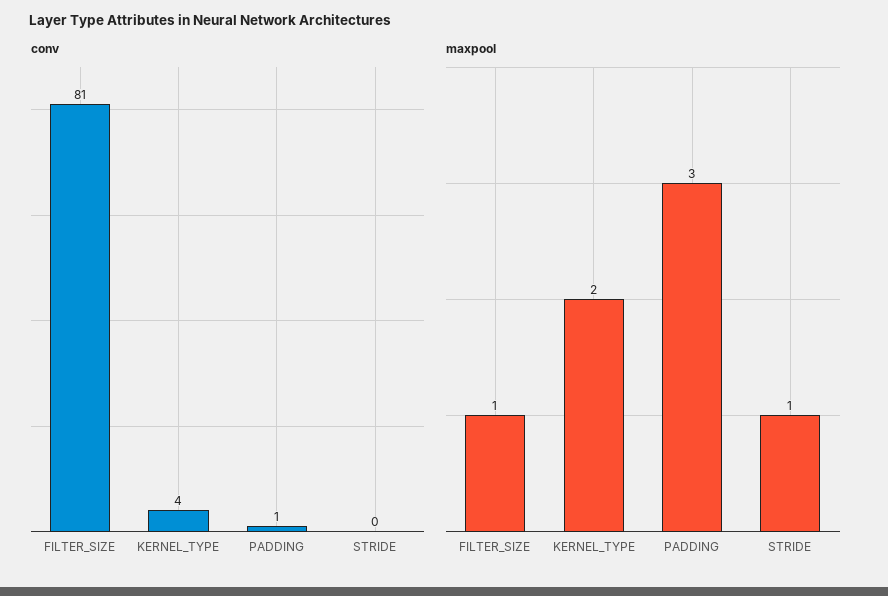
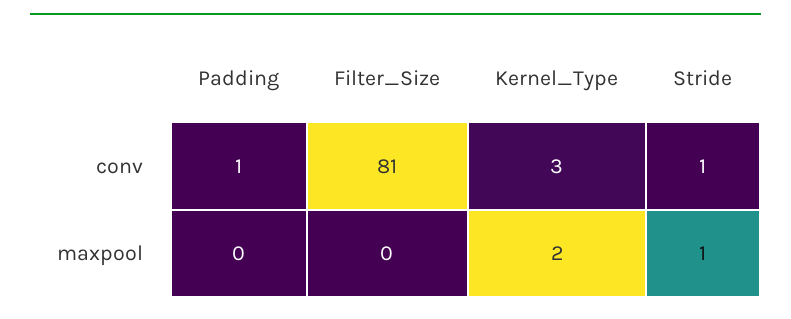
conv, KERNEL_TYPE: 4 -> 3
conv, STRIDE: 0 -> 1
maxpool, FILTER_SIZE: 1 -> 0
maxpool, PADDING: 3 -> 0

